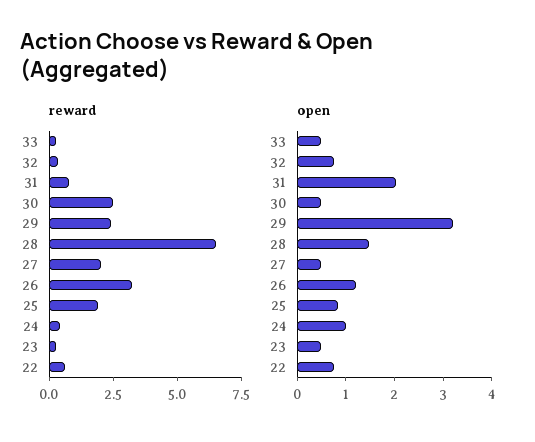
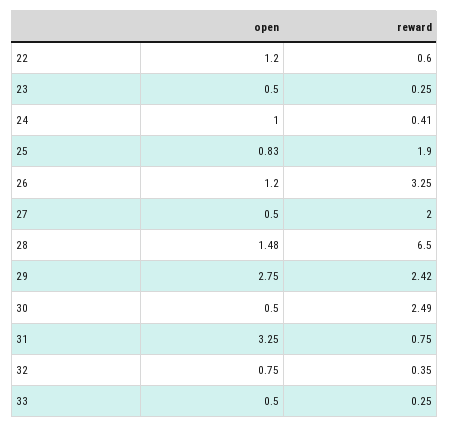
open, 31: 2 -> 3.25
open, 29: 3.2 -> 2.75
open, 22: 0.8 -> 1.2

